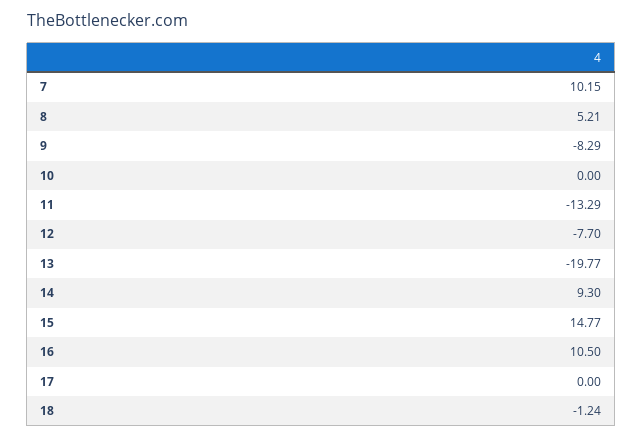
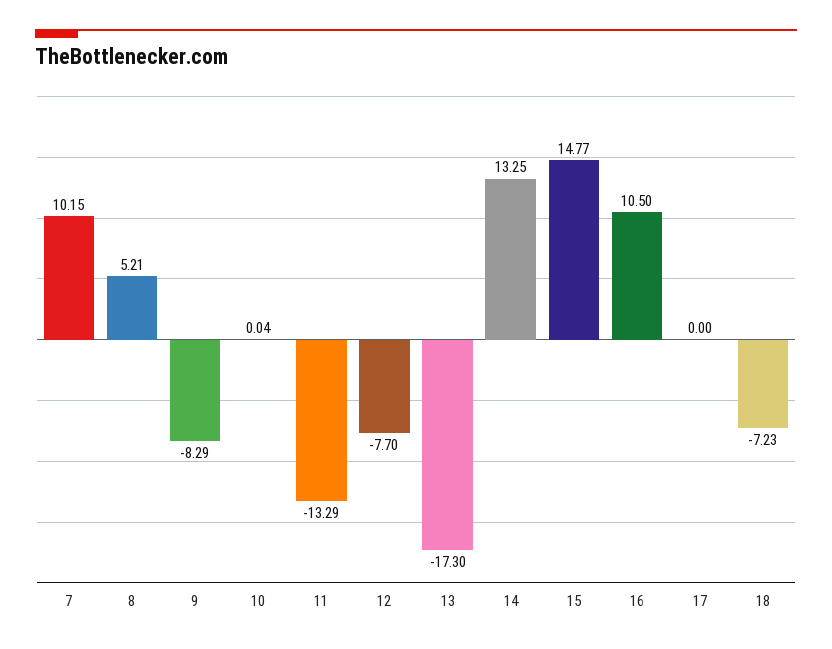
10: 0 -> 0.04
13: -19.77 -> -17.3
14: 9.3 -> 13.25
18: -1.24 -> -7.23

